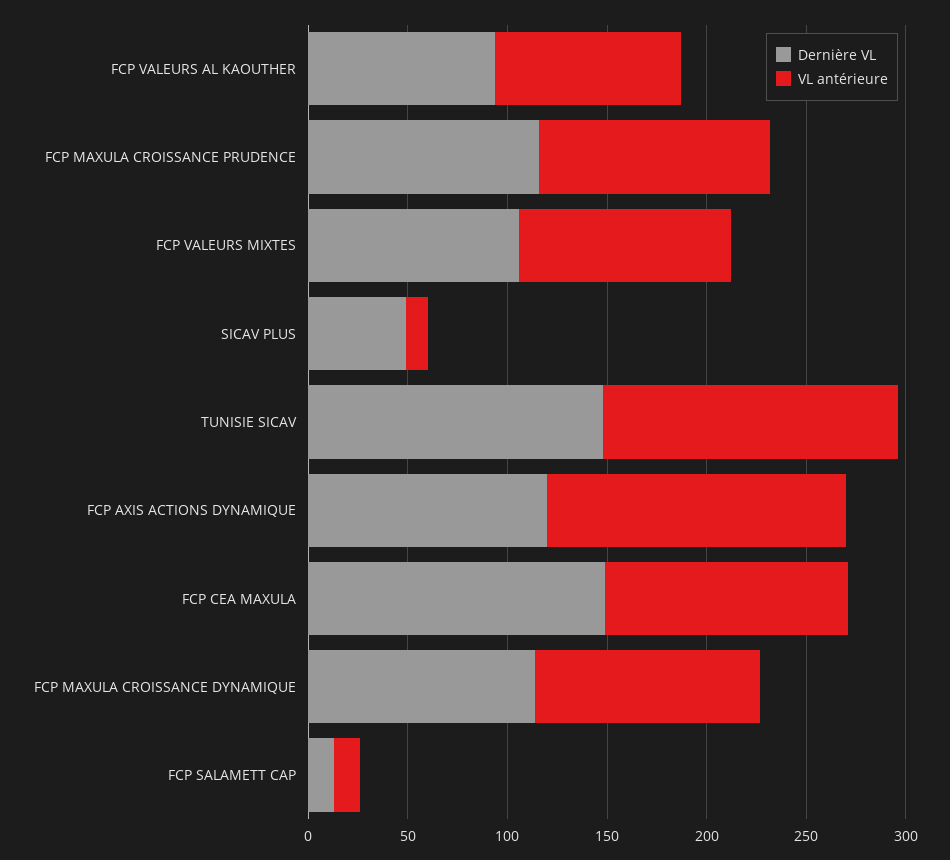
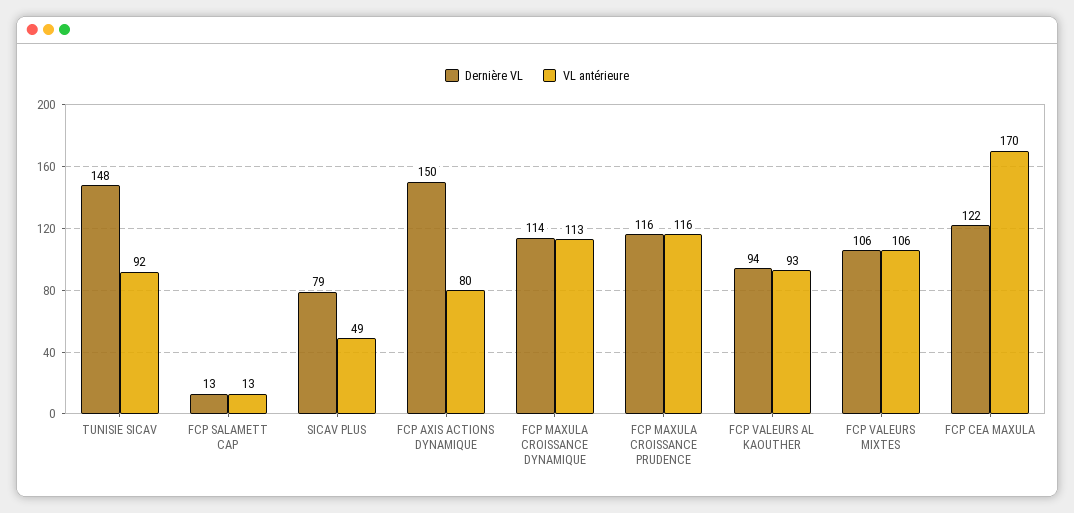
Dernière VL, SICAV PLUS: 50 -> 79
VL antérieure, SICAV PLUS: 10 -> 49
VL antérieure, TUNISIE SICAV: 150 -> 92
Dernière VL, FCP AXIS ACTIONS DYNAMIQUE: 120 -> 150
VL antérieure, FCP AXIS ACTIONS DYNAMIQUE: 150 -> 80
Dernière VL, FCP CEA MAXULA: 150 -> 122
VL antérieure, FCP CEA MAXULA: 120 -> 170

